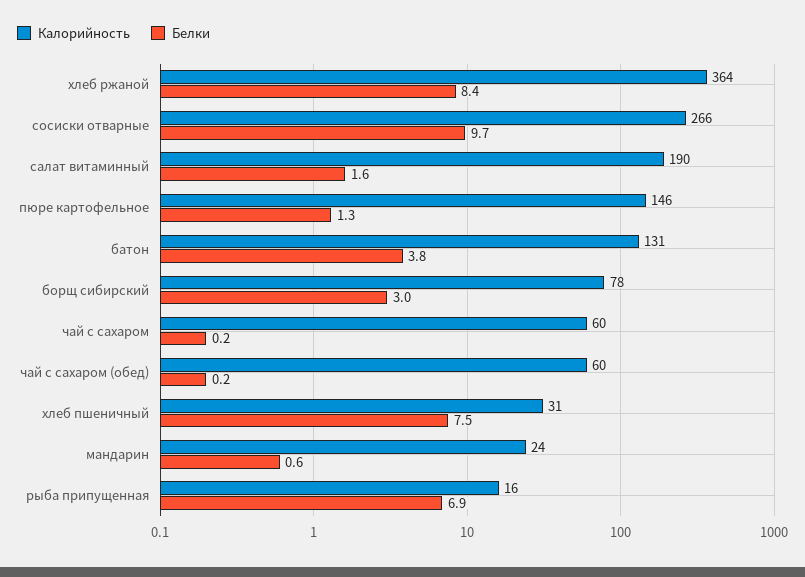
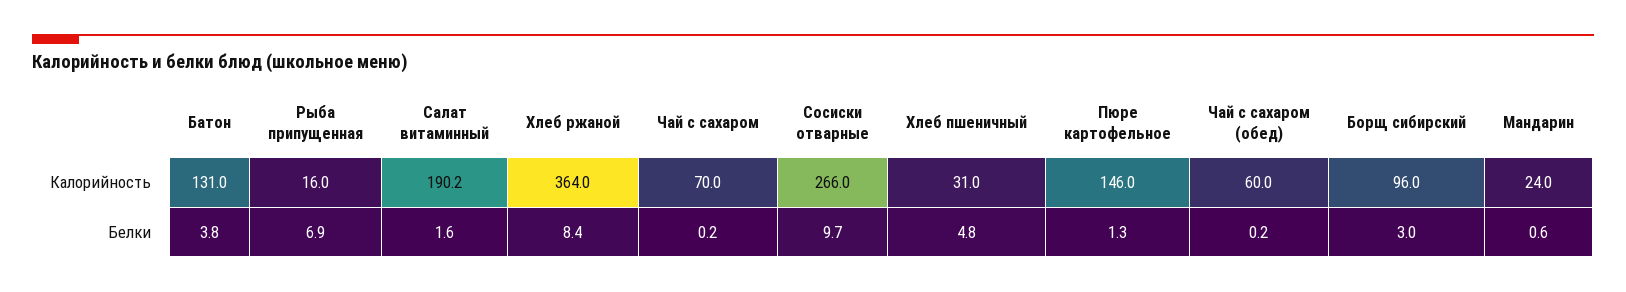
Калорийность, борщ сибирский: 78 -> 96
Калорийность, чай с сахаром: 60 -> 70
Белки, хлеб пшеничный: 7.5 -> 4.8

